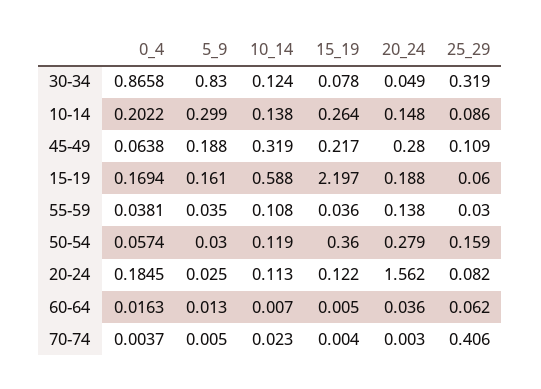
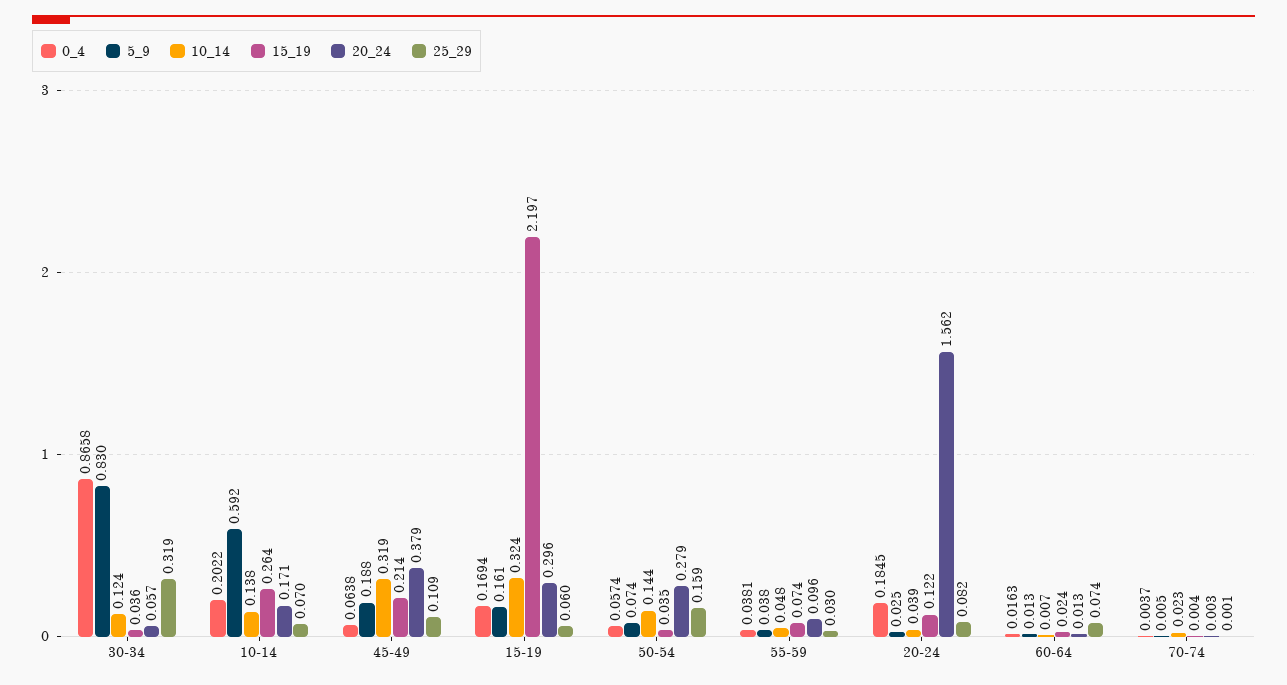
15_19, 30-34: 0.078 -> 0.036
20_24, 30-34: 0.049 -> 0.057
5_9, 10-14: 0.299 -> 0.592
20_24, 10-14: 0.148 -> 0.171
25_29, 10-14: 0.086 -> 0.07
15_19, 45-49: 0.217 -> 0.214
20_24, 45-49: 0.28 -> 0.379
10_14, 15-19: 0.588 -> 0.324
20_24, 15-19: 0.188 -> 0.296
5_9, 55-59: 0.035 -> 0.038
10_14, 55-59: 0.108 -> 0.048
15_19, 55-59: 0.036 -> 0.074
20_24, 55-59: 0.138 -> 0.096
5_9, 50-54: 0.03 -> 0.074
10_14, 50-54: 0.119 -> 0.144
15_19, 50-54: 0.36 -> 0.035
10_14, 20-24: 0.113 -> 0.039
15_19, 60-64: 0.005 -> 0.024
20_24, 60-64: 0.036 -> 0.013
25_29, 60-64: 0.062 -> 0.074
25_29, 70-74: 0.406 -> 0.001

